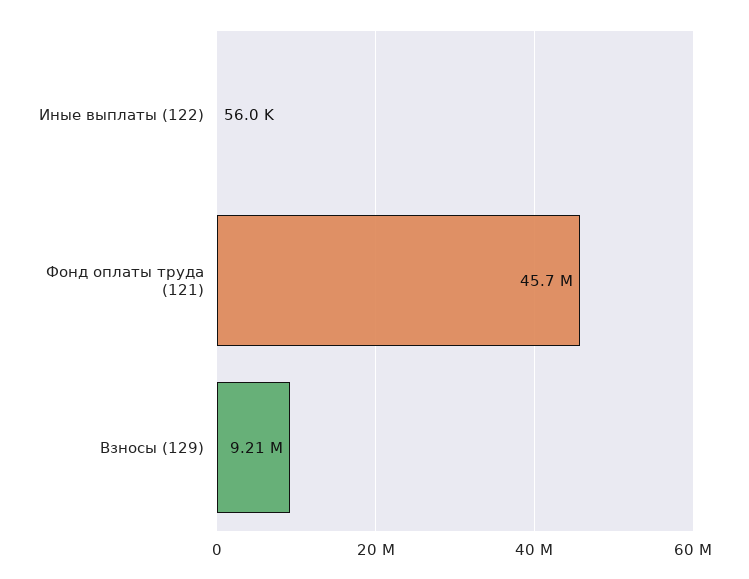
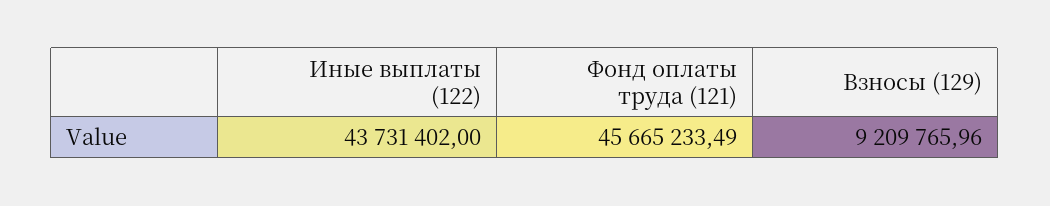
Иные выплаты (122): 56000 -> 43731402

